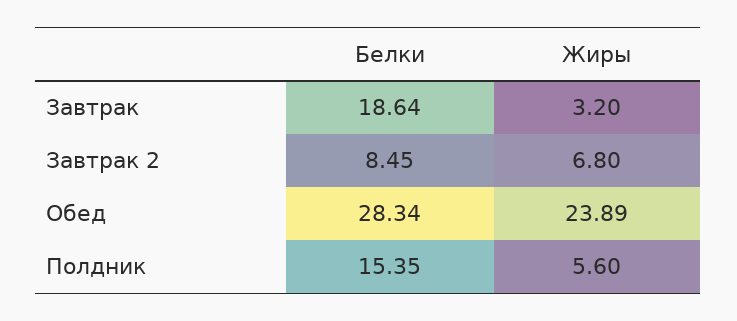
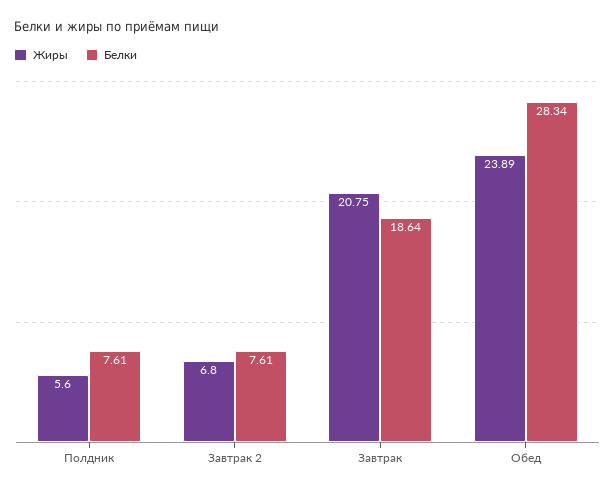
Жиры, Завтрак: 3.2 -> 20.75
Белки, Завтрак 2: 8.45 -> 7.61
Белки, Полдник: 15.35 -> 7.61

